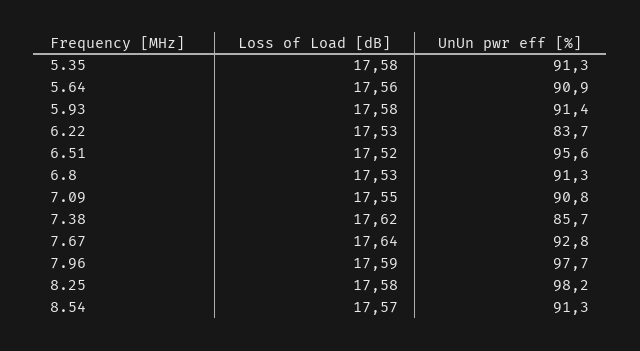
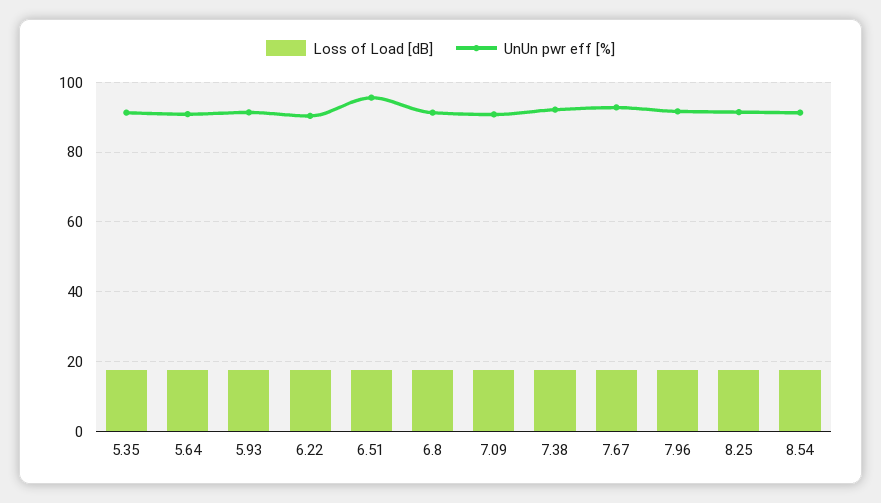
UnUn pwr eff [%], 6.22: 83.7 -> 90
UnUn pwr eff [%], 7.38: 85.7 -> 92
UnUn pwr eff [%], 7.96: 97.7 -> 92
UnUn pwr eff [%], 8.25: 98.2 -> 92

